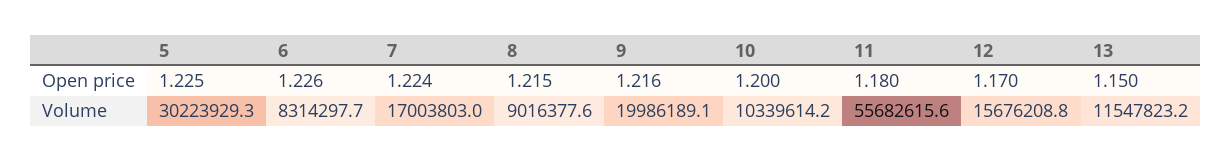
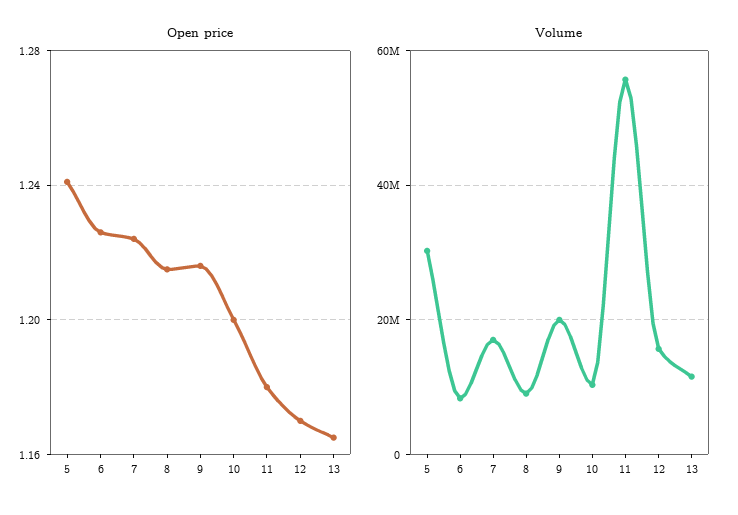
Open price, 5: 1.225 -> 1.24
Open price, 13: 1.15 -> 1.165

